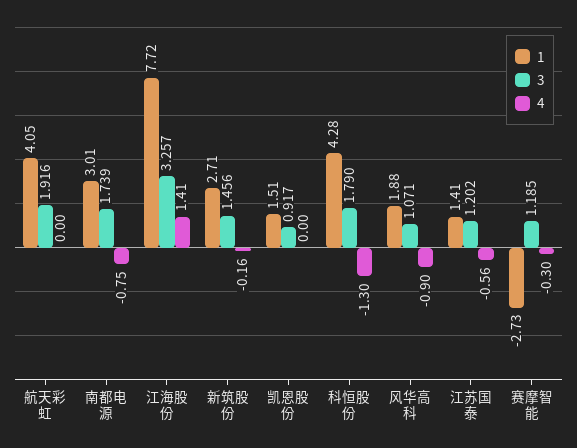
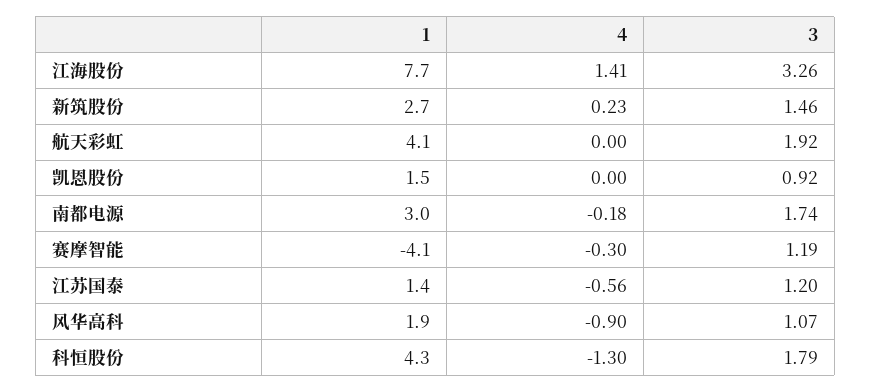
4, 南都电源: -0.75 -> -0.18
4, 新筑股份: -0.16 -> 0.23
1, 赛摩智能: -2.73 -> -4.1

